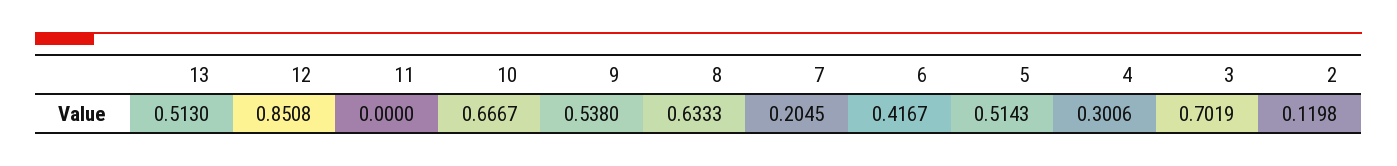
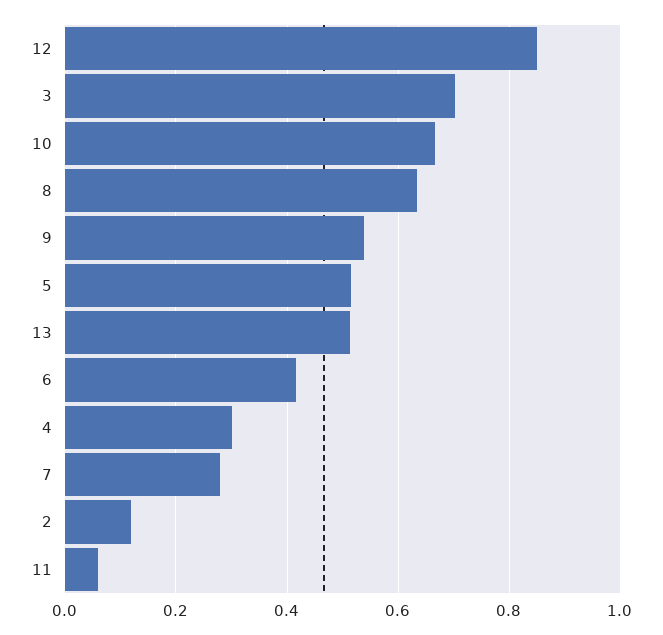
11: 0 -> 0.06
7: 0.2045 -> 0.28

